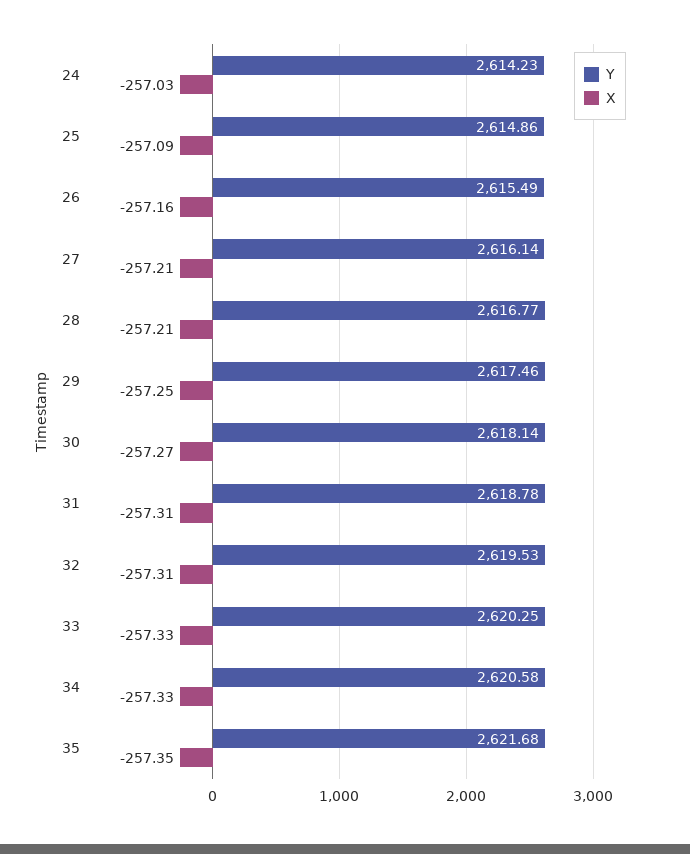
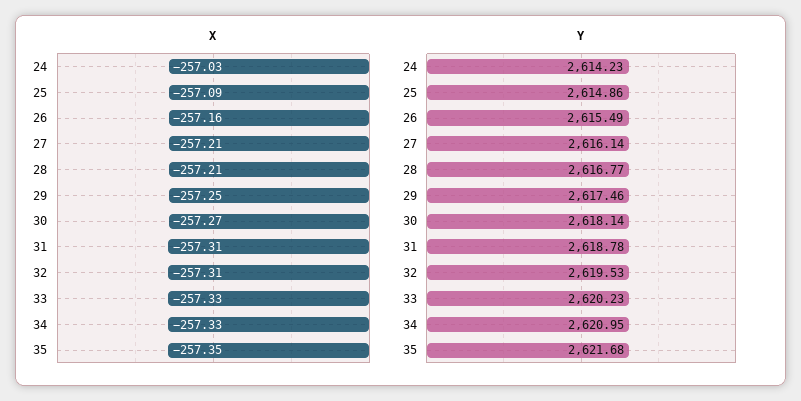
Y, 33: 2620.25 -> 2620.23
Y, 34: 2620.58 -> 2620.95

